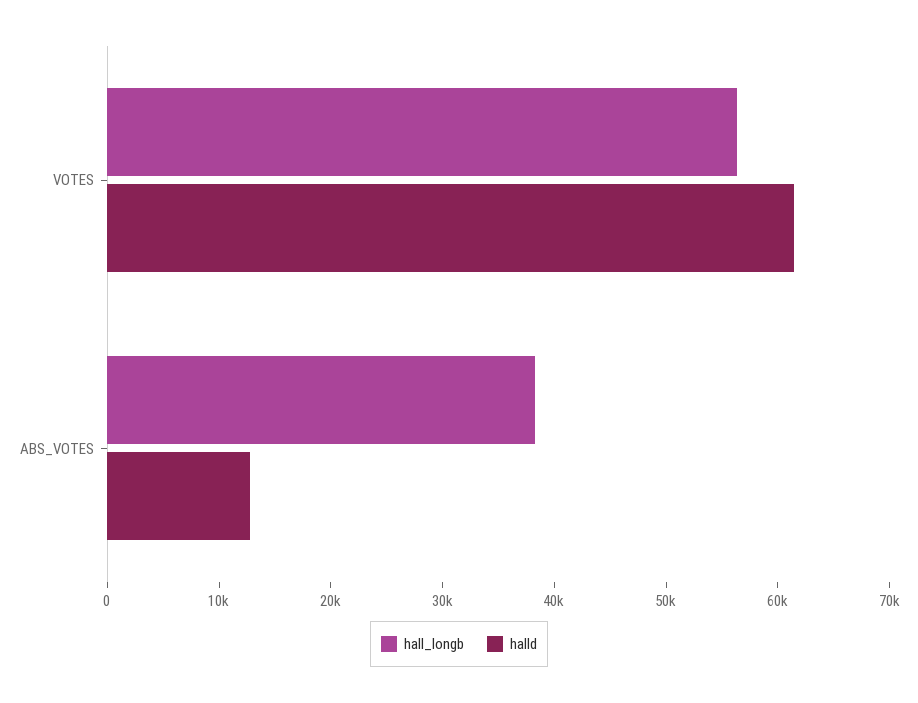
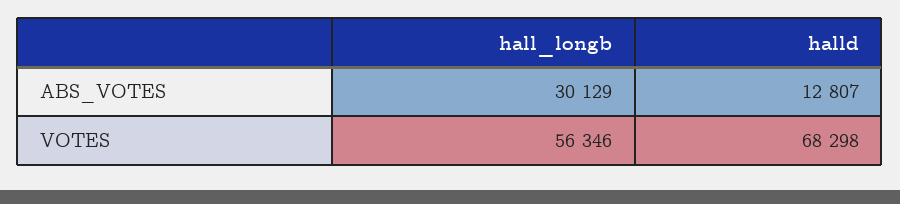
halld, VOTES: 62000 -> 68298
hall_longb, ABS_VOTES: 38000 -> 30129

